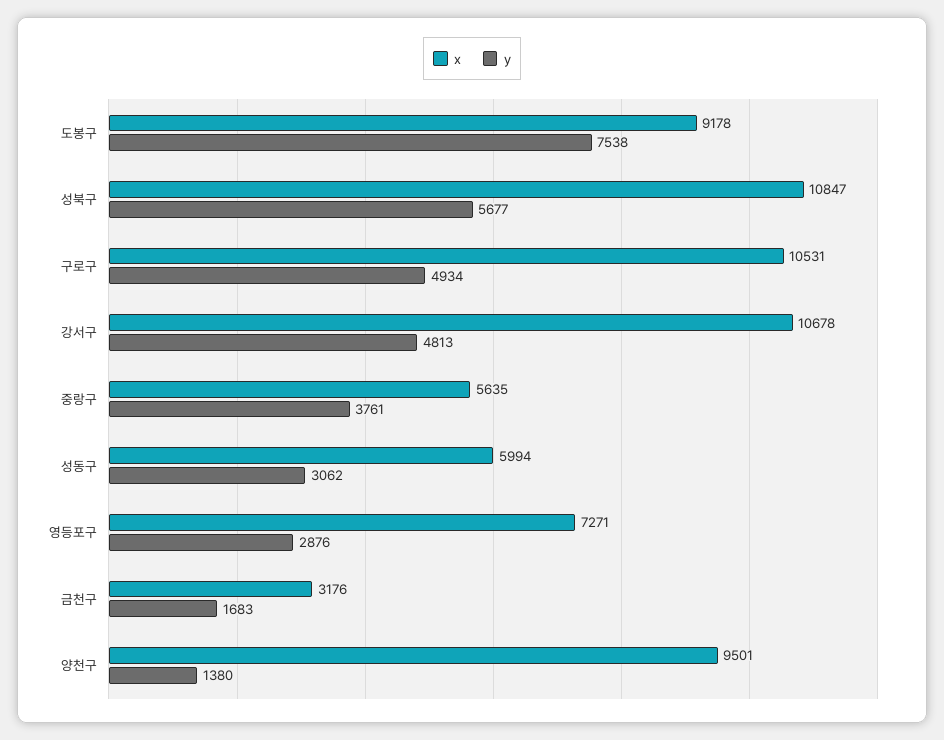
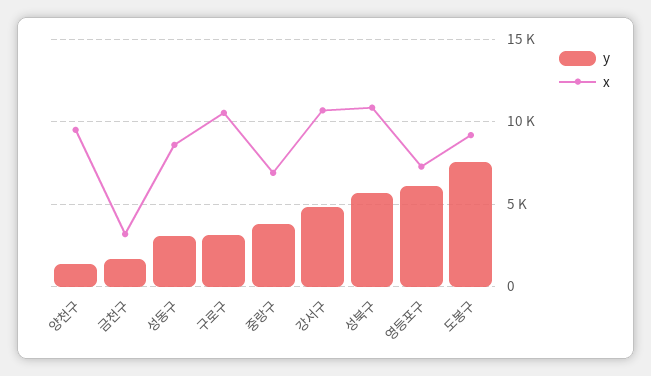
y, 구로구: 4934 -> 3000
x, 중랑구: 5635 -> 7000
x, 성동구: 5994 -> 8500
y, 영등포구: 2876 -> 6000

